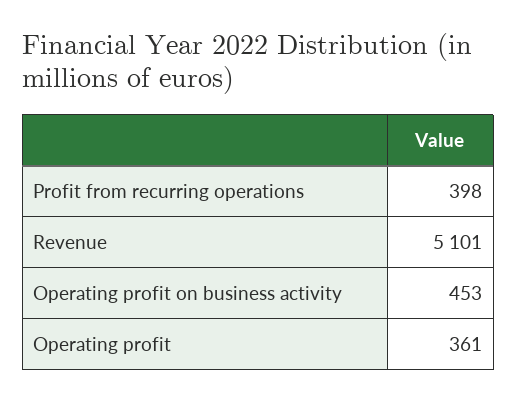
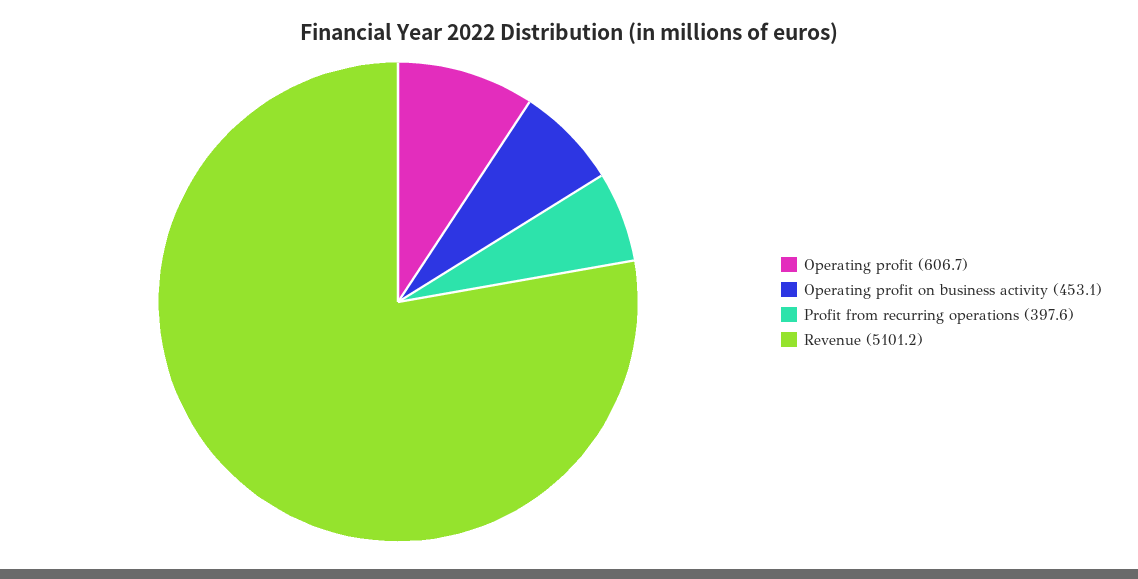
Operating profit: 361 -> 606.7

